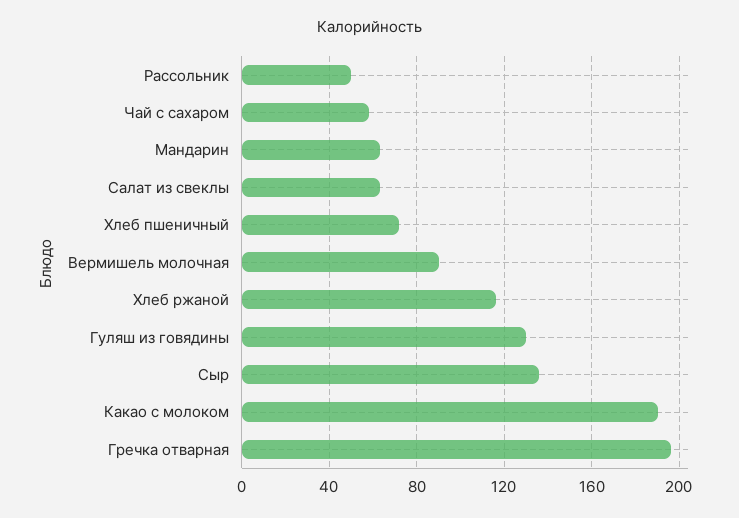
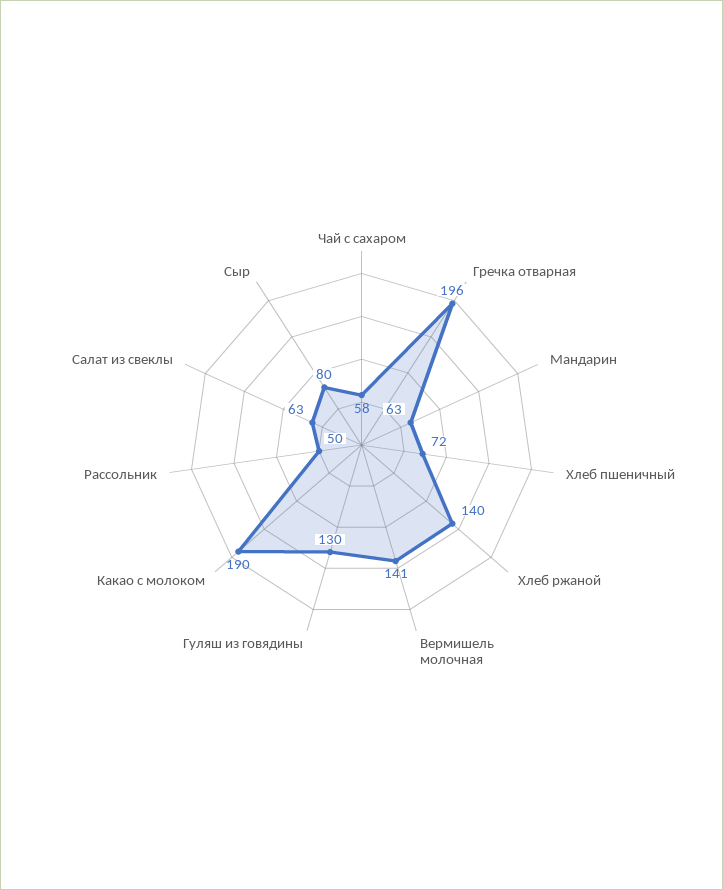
Вермишель молочная: 90 -> 141
Хлеб ржаной: 115 -> 140
Сыр: 135 -> 80

